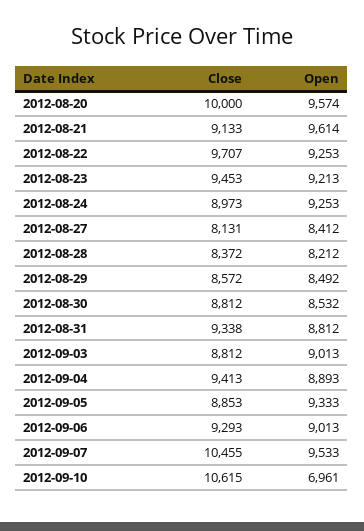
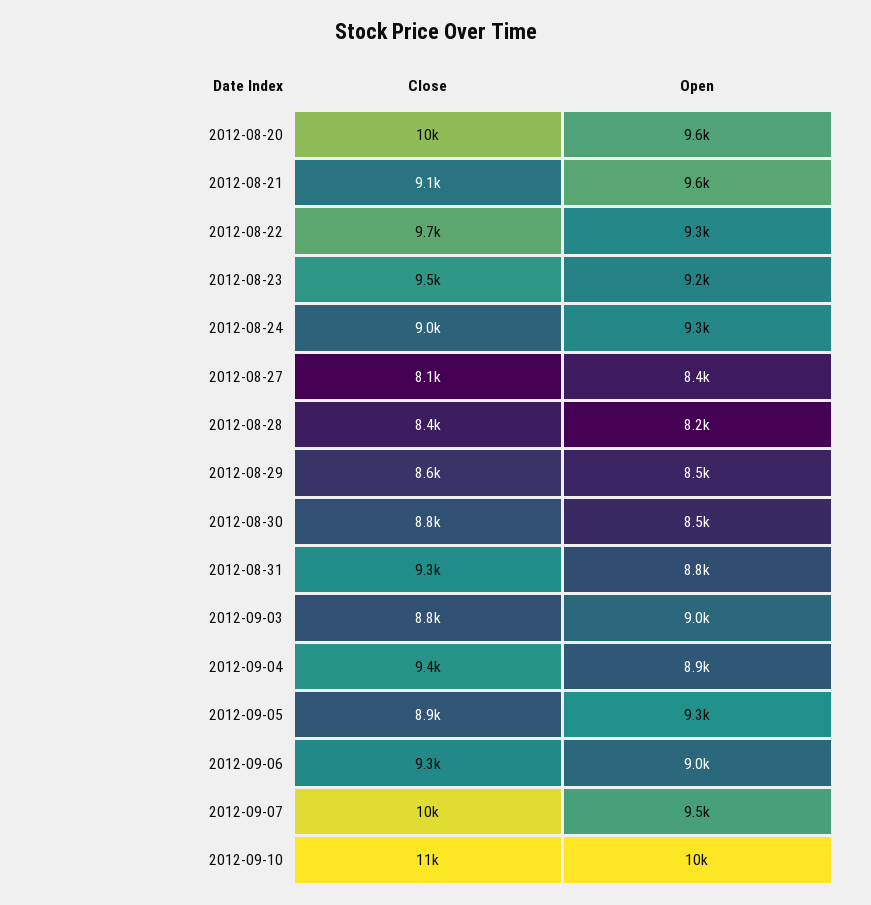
Open, 2012-09-10: 6961 -> 10000

